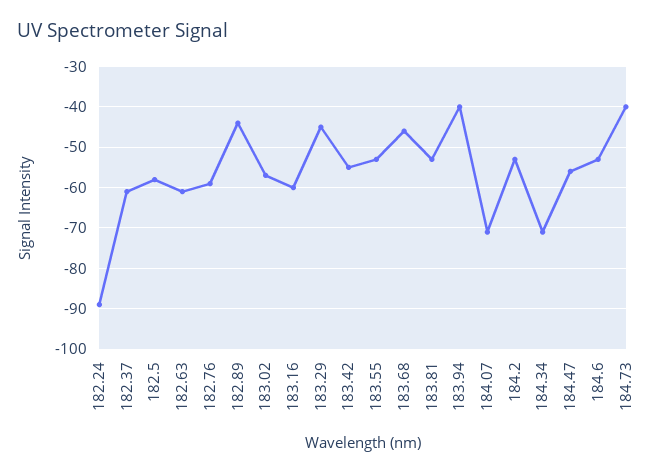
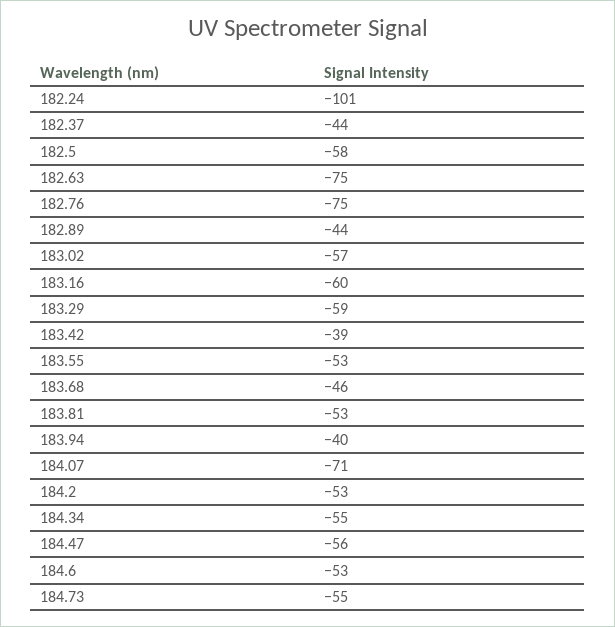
182.24: -90 -> -101
182.37: -60 -> -44
182.63: -60 -> -75
182.76: -60 -> -75
183.29: -45 -> -59
183.42: -55 -> -39
184.34: -70 -> -55
184.73: -40 -> -55

